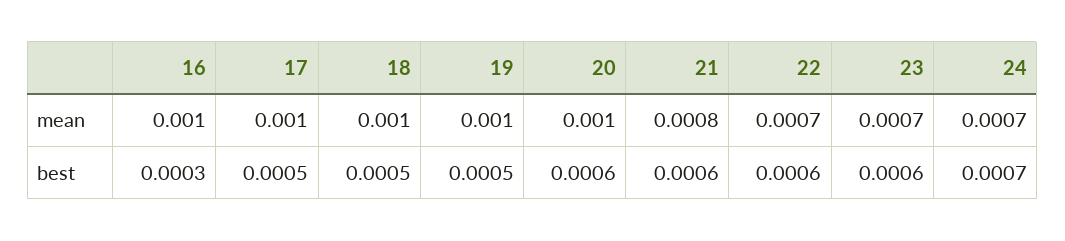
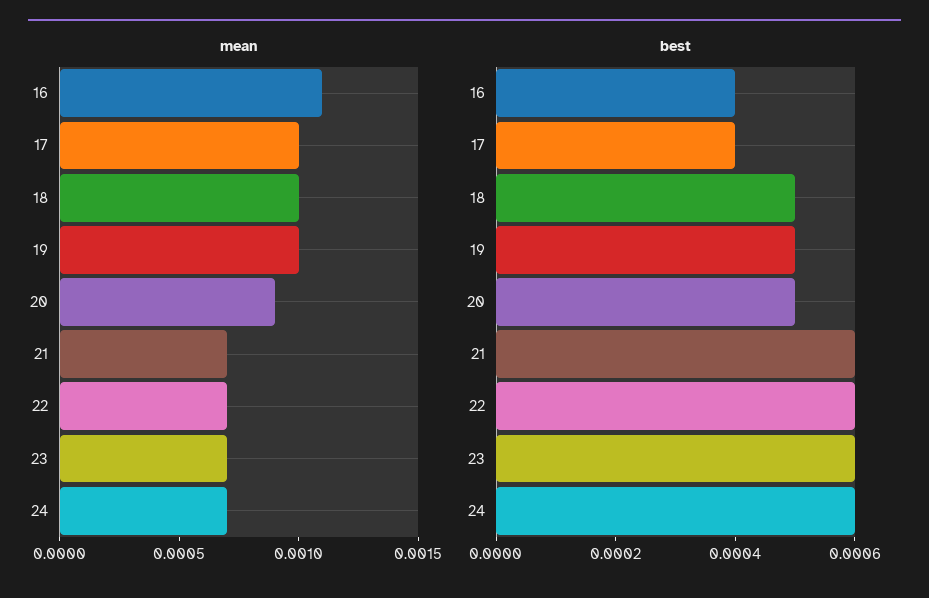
mean, 16: 0.001 -> 0.0011
mean, 20: 0.001 -> 0.0009
mean, 21: 0.0008 -> 0.0007
best, 16: 0.0003 -> 0.0004
best, 17: 0.0005 -> 0.0004
best, 20: 0.0006 -> 0.0005
best, 24: 0.0007 -> 0.0006

